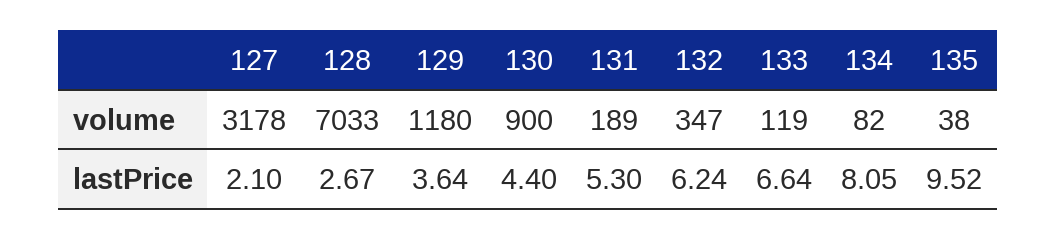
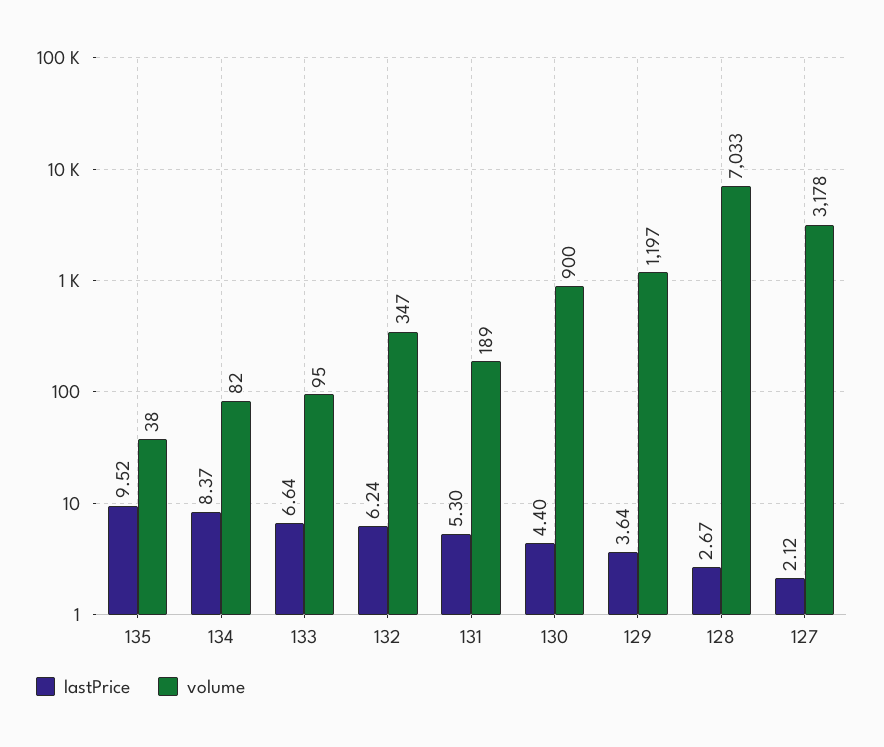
volume, 129: 1180 -> 1197
volume, 133: 119 -> 95
lastPrice, 127: 2.1 -> 2.12
lastPrice, 134: 8.05 -> 8.37

